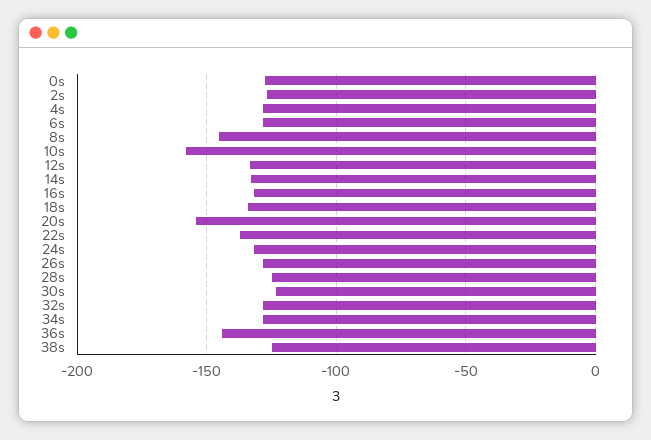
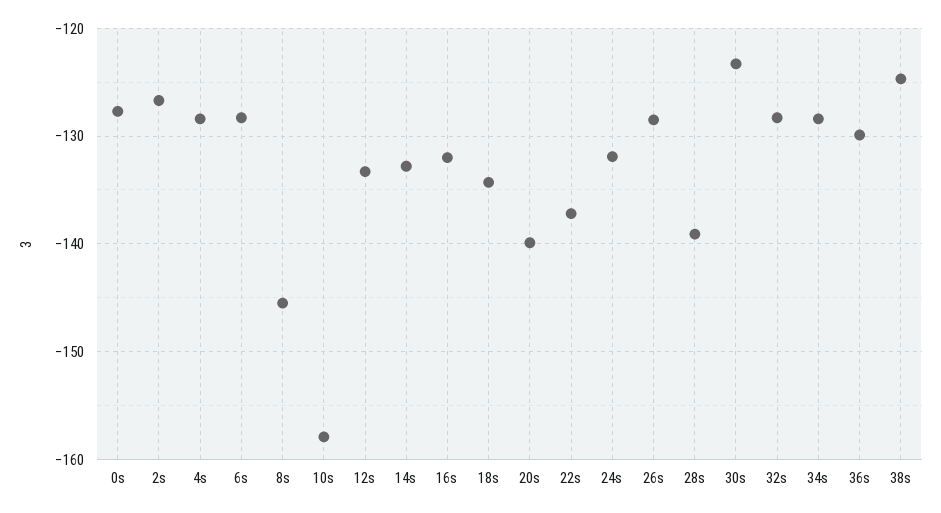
20s: -155 -> -140
28s: -125 -> -139
36s: -145 -> -130

